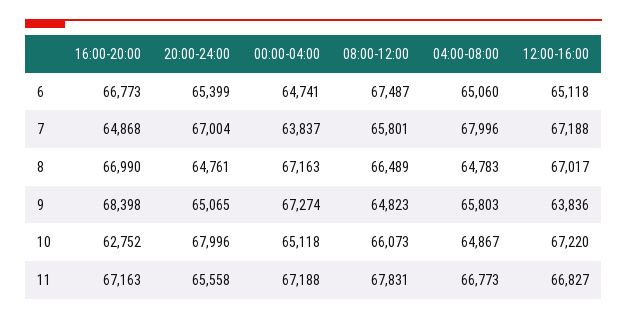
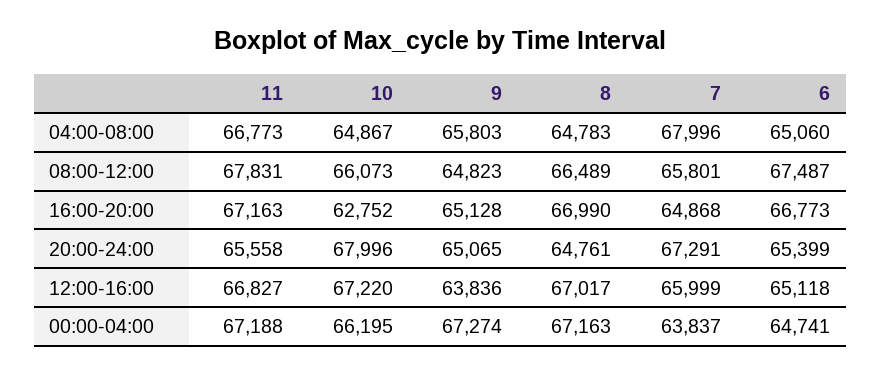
20:00-24:00, 7: 67004 -> 67291
12:00-16:00, 7: 67188 -> 65999
16:00-20:00, 9: 68398 -> 65128
00:00-04:00, 10: 65118 -> 66195

